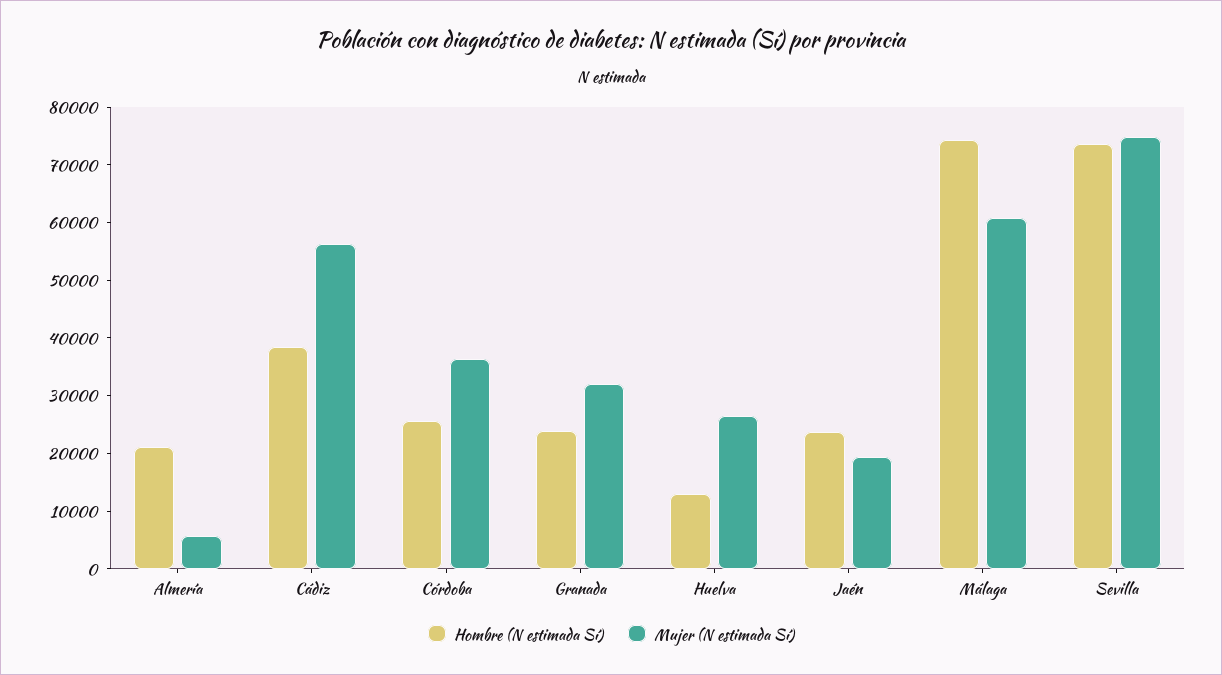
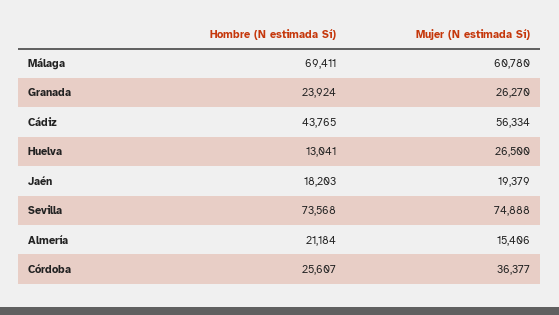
Mujer (N estimada Sí), Almería: 6000 -> 15406
Hombre (N estimada Sí), Cádiz: 38000 -> 43765
Mujer (N estimada Sí), Granada: 32000 -> 26270
Hombre (N estimada Sí), Jaén: 24000 -> 18203
Hombre (N estimada Sí), Málaga: 74000 -> 69411

